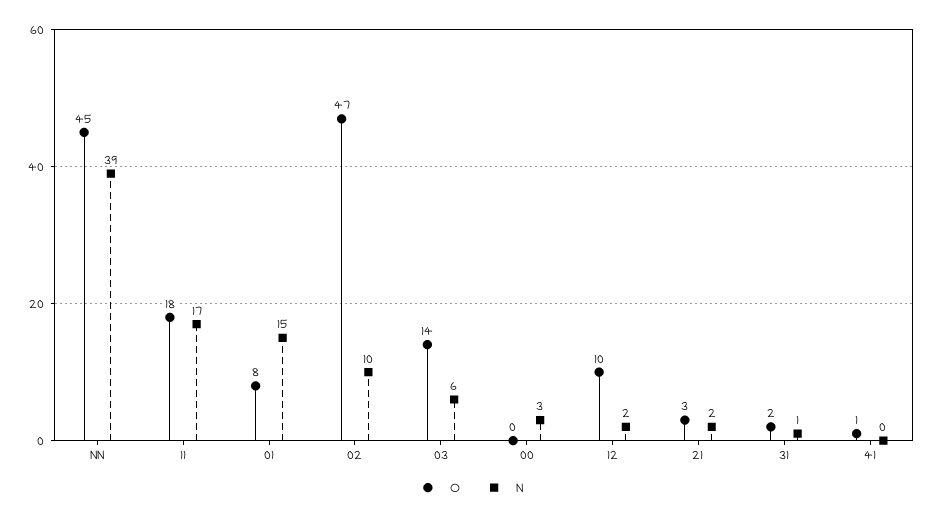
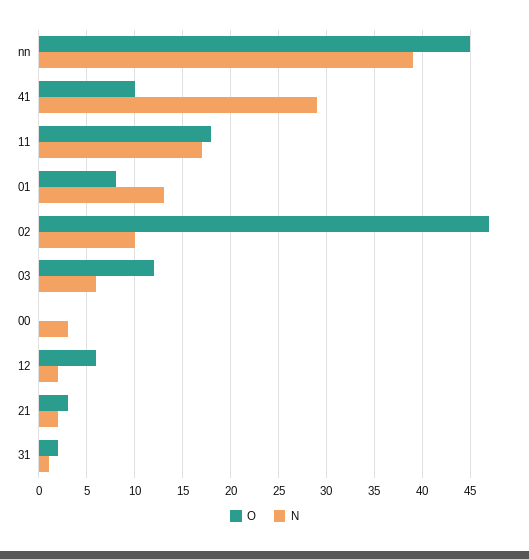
N, 01: 15 -> 13
O, 03: 14 -> 12
O, 12: 10 -> 6
O, 41: 1 -> 10
N, 41: 0 -> 29

